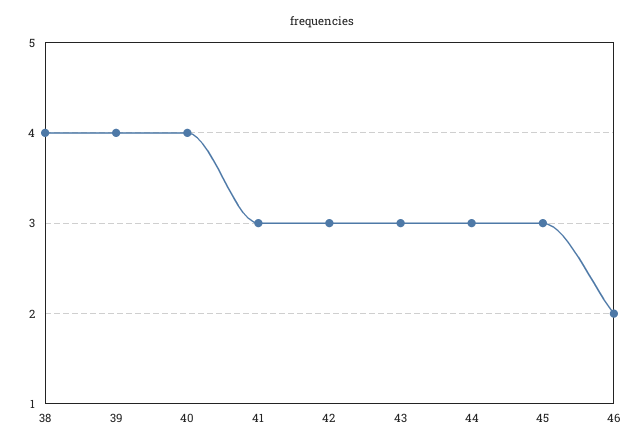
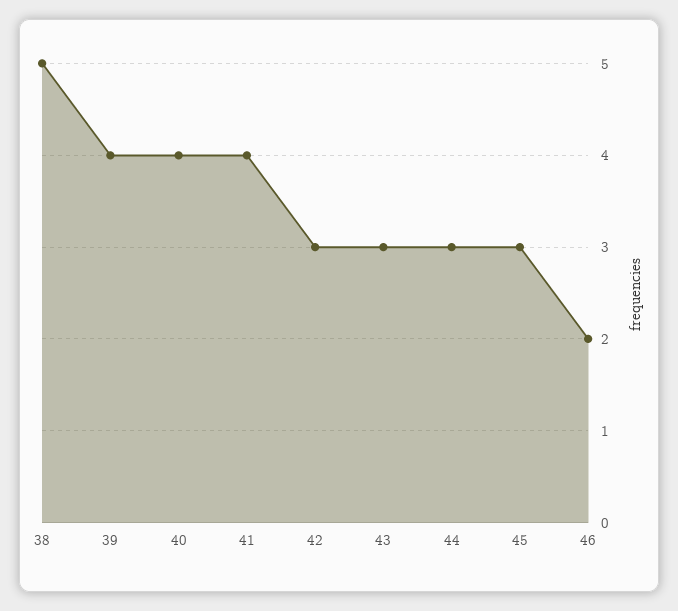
38: 4 -> 5
41: 3 -> 4

